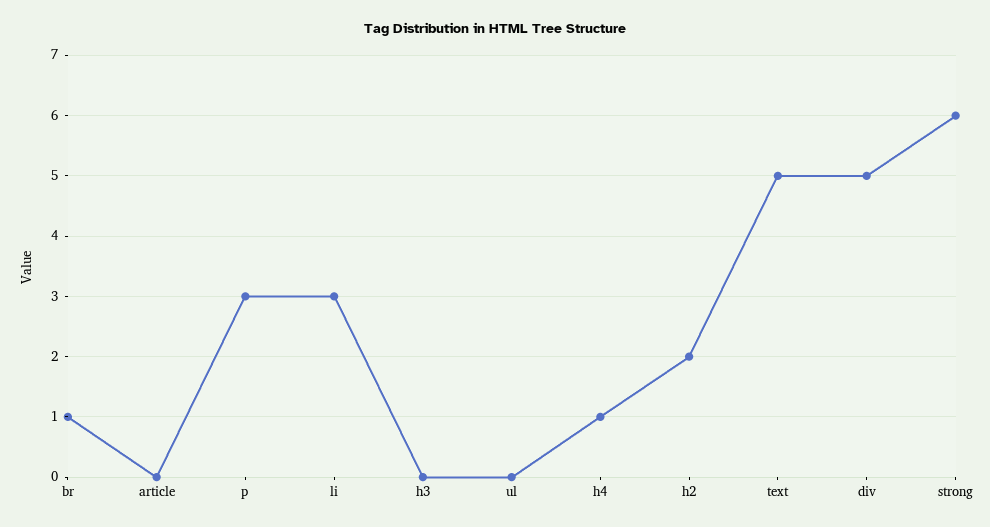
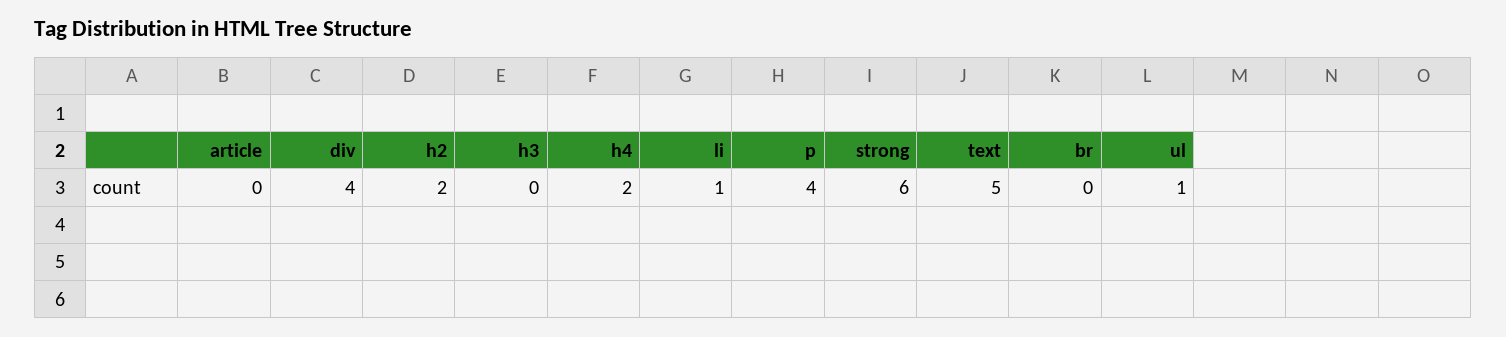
br: 1 -> 0
p: 3 -> 4
li: 3 -> 1
ul: 0 -> 1
h4: 1 -> 2
div: 5 -> 4

